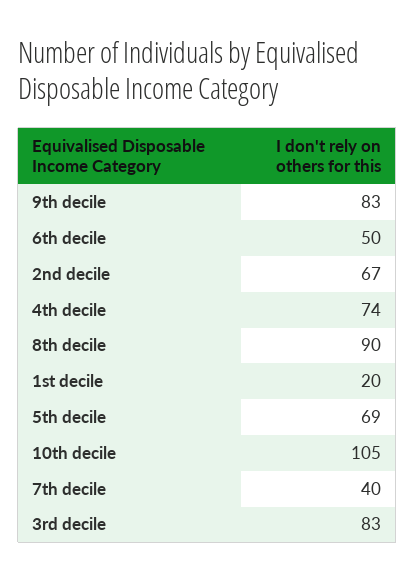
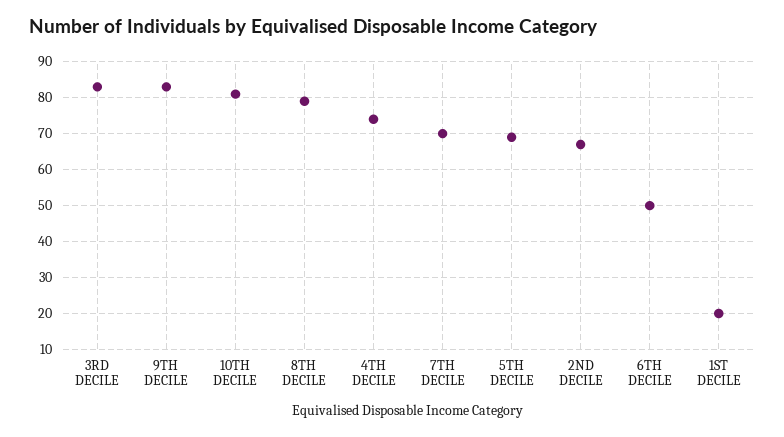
8th decile: 90 -> 80
10th decile: 105 -> 80
7th decile: 40 -> 70

